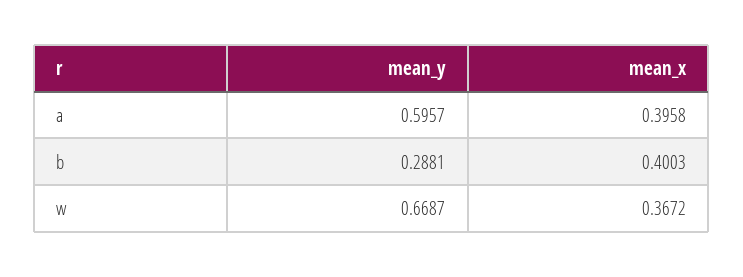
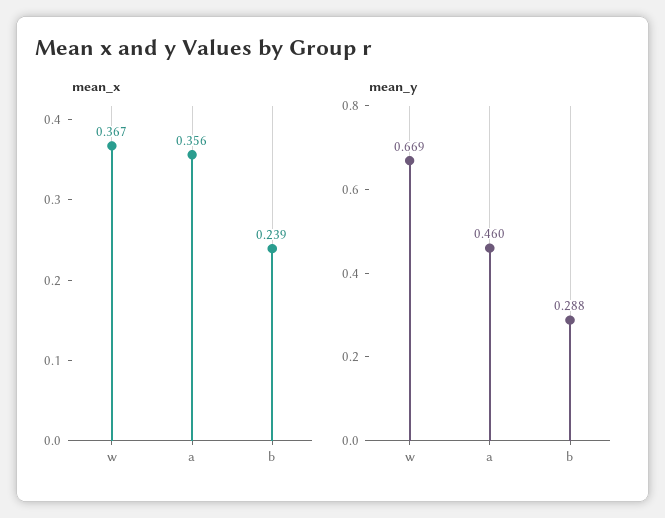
mean_y, a: 0.5957 -> 0.46
mean_x, a: 0.3958 -> 0.356
mean_x, b: 0.4003 -> 0.239

